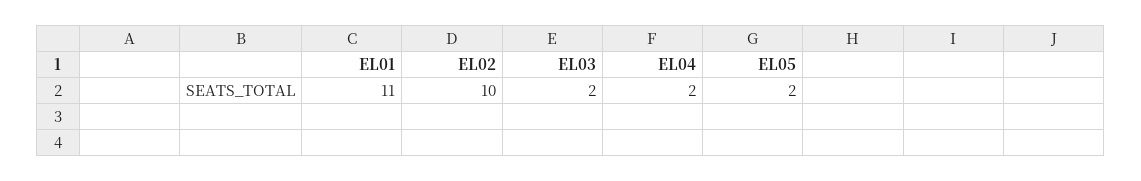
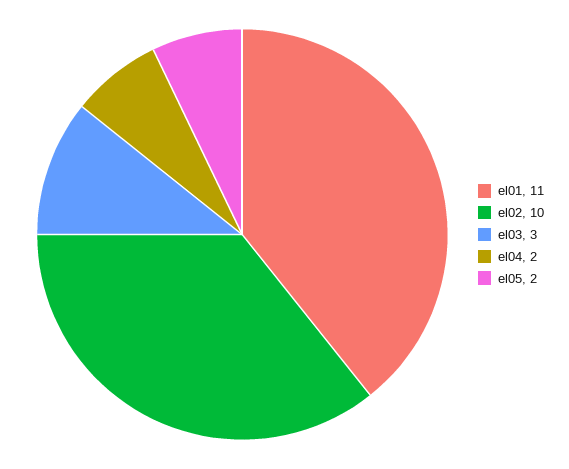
EL03: 2 -> 3

